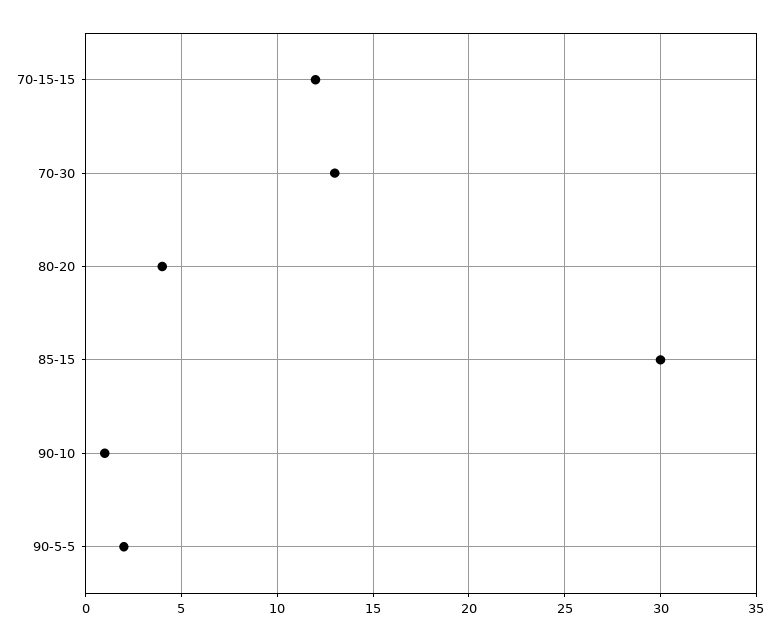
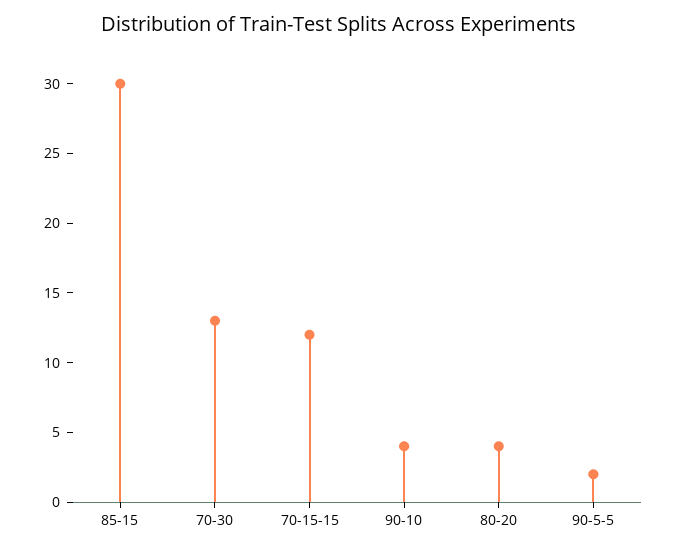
90-10: 1 -> 4

